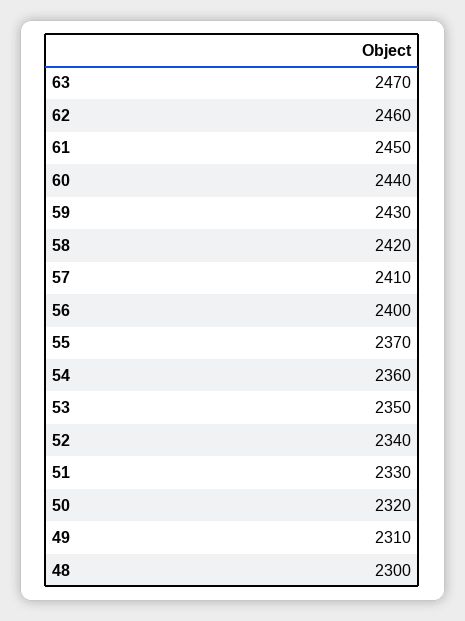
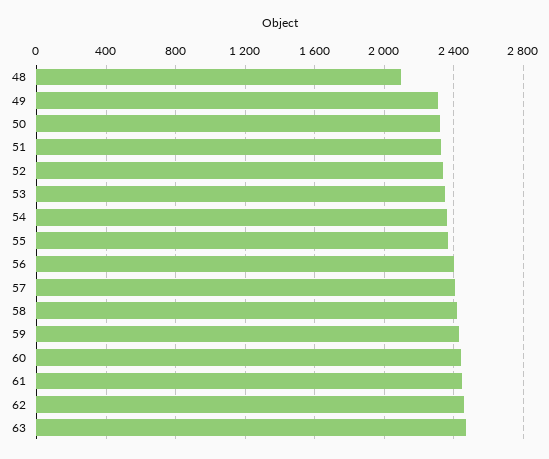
48: 2300 -> 2100

